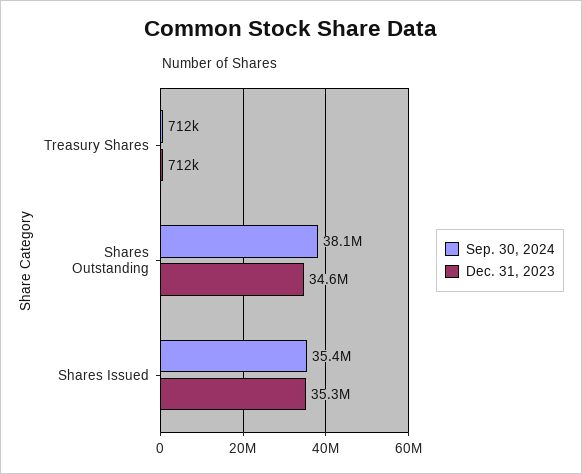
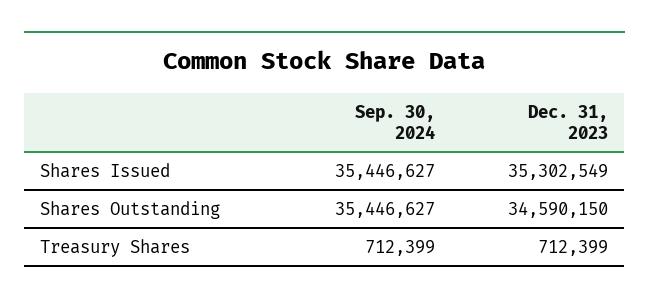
Sep. 30, 2024, Shares Outstanding: 38100000 -> 35446627

